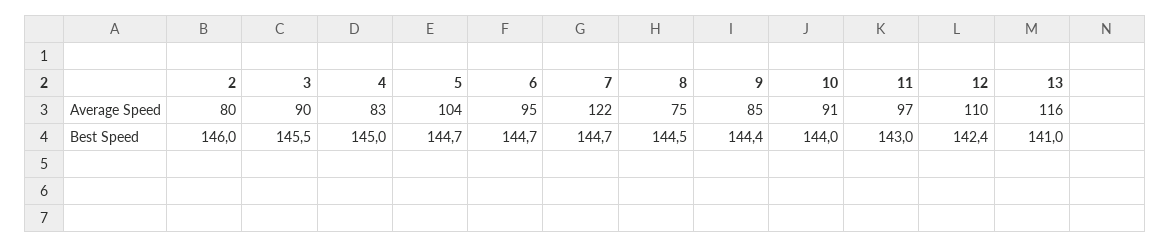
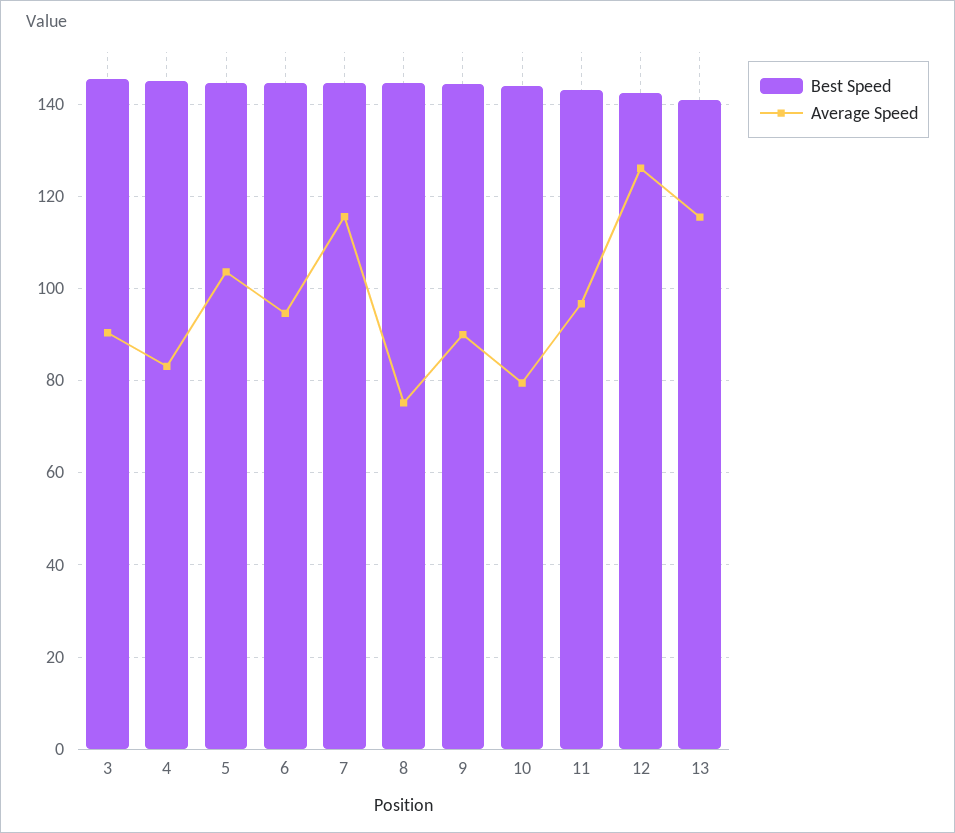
Average Speed, 2: 80 -> none
Average Speed, 7: 122 -> 116
Average Speed, 9: 85 -> 90
Average Speed, 10: 91 -> 80
Average Speed, 12: 110 -> 126
Best Speed, 2: 146 -> none

